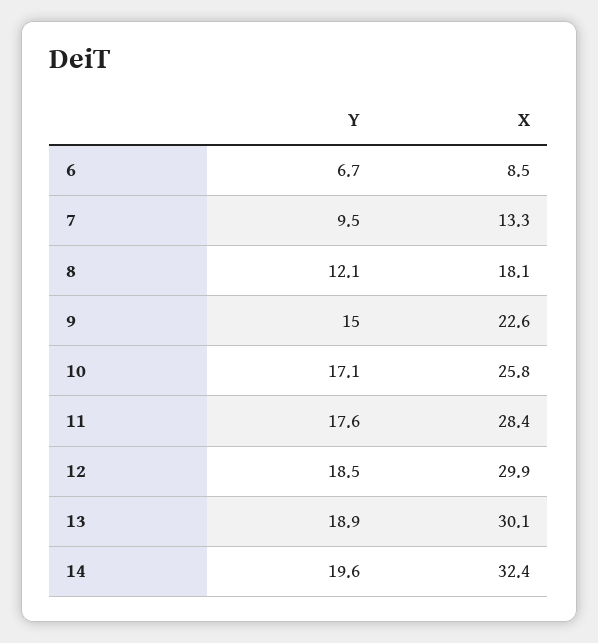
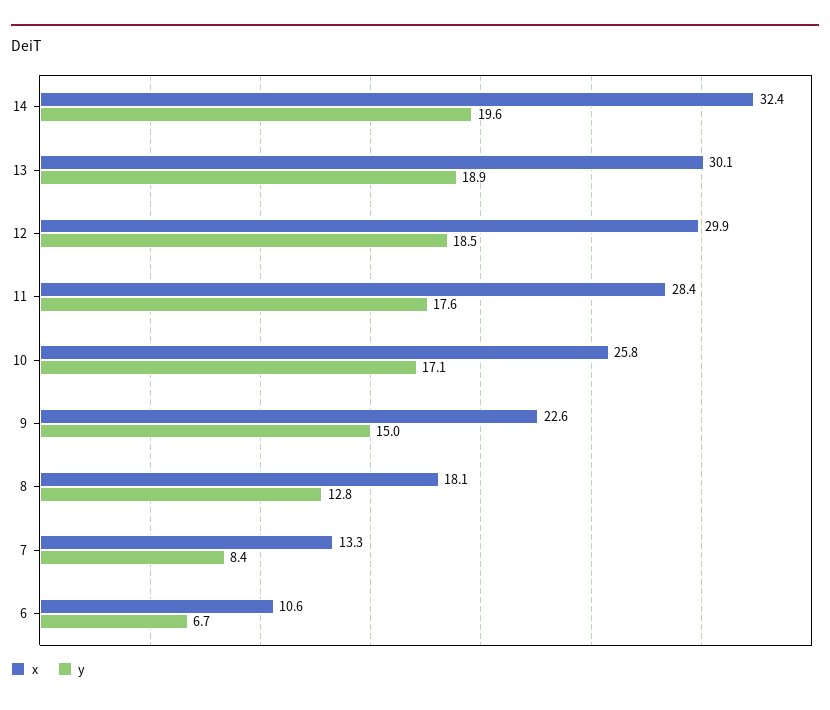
X, 6: 8.5 -> 10.6
Y, 7: 9.5 -> 8.4
Y, 8: 12.1 -> 12.8

